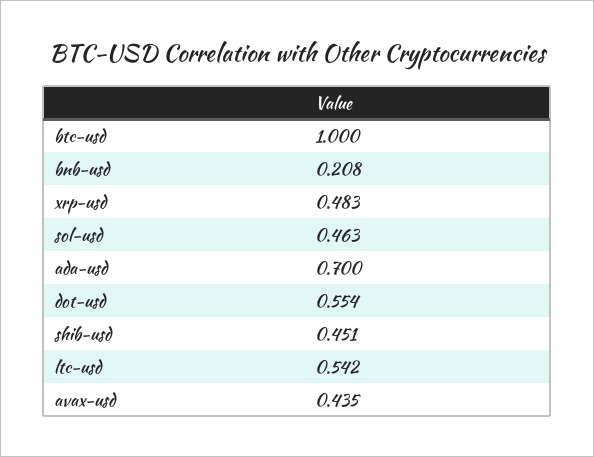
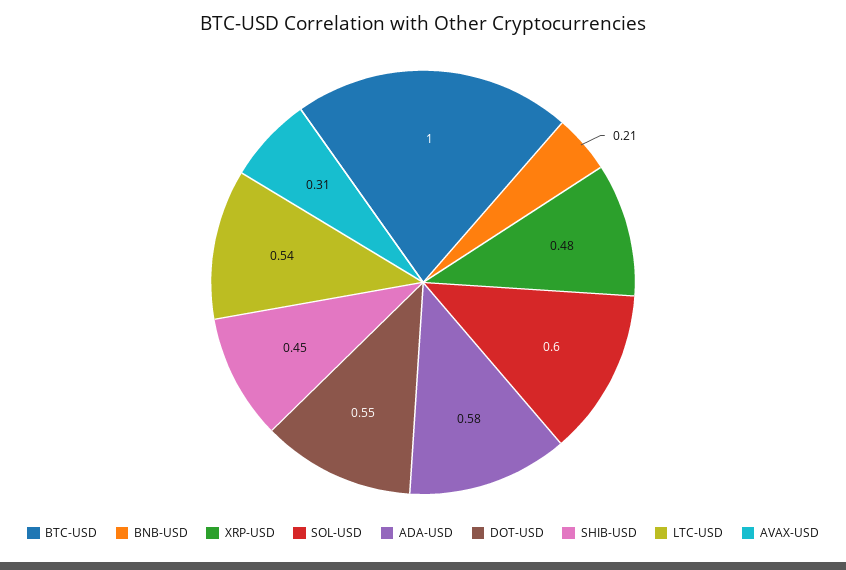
sol-usd: 0.463 -> 0.6
ada-usd: 0.7 -> 0.58
avax-usd: 0.435 -> 0.31

